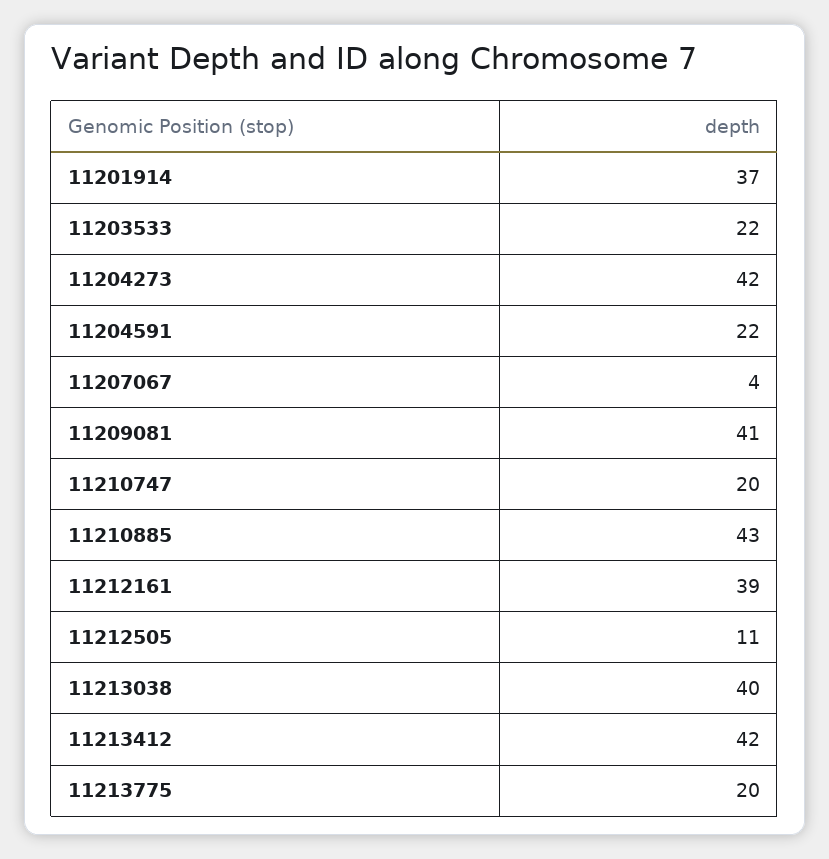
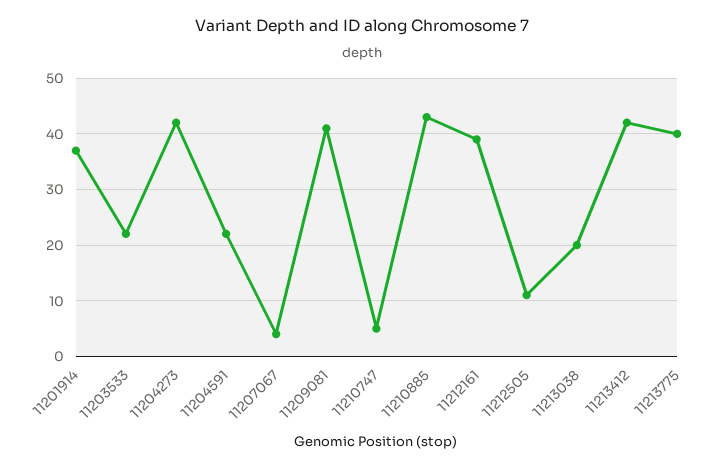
11210747: 20 -> 5
11213038: 40 -> 20
11213775: 20 -> 40

